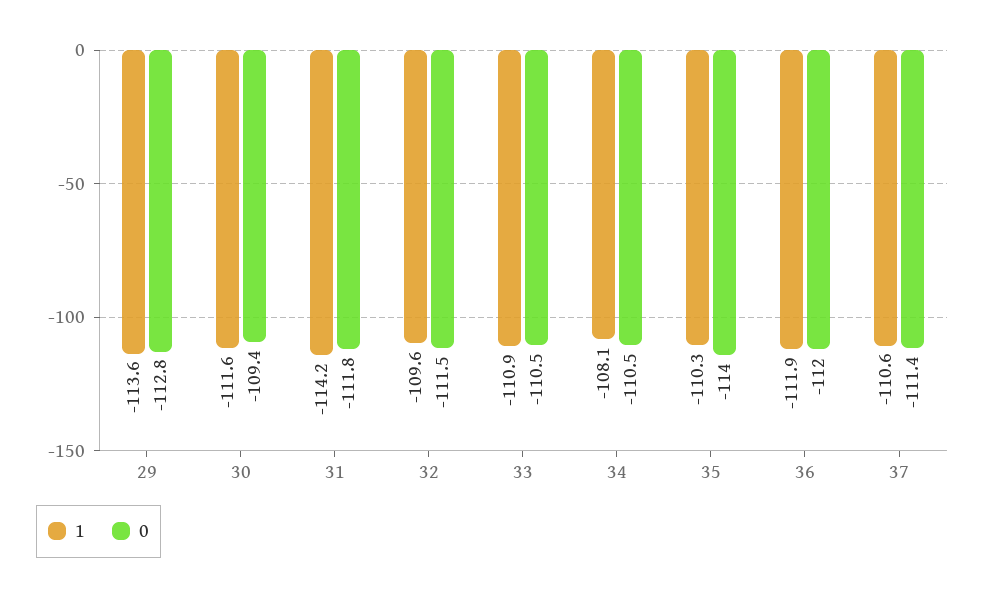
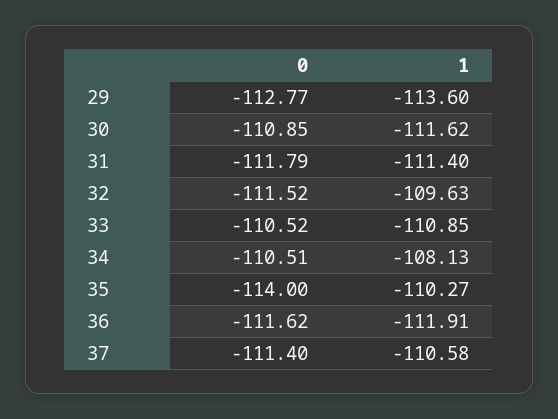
0, 30: -109.4 -> -110.85
1, 31: -114.2 -> -111.4
0, 36: -112 -> -111.62

